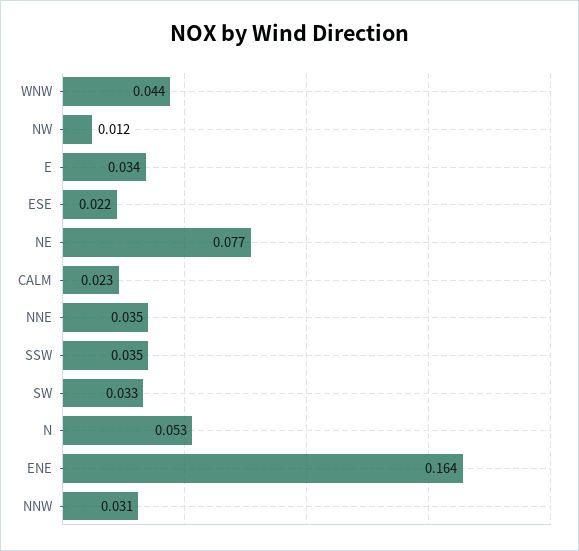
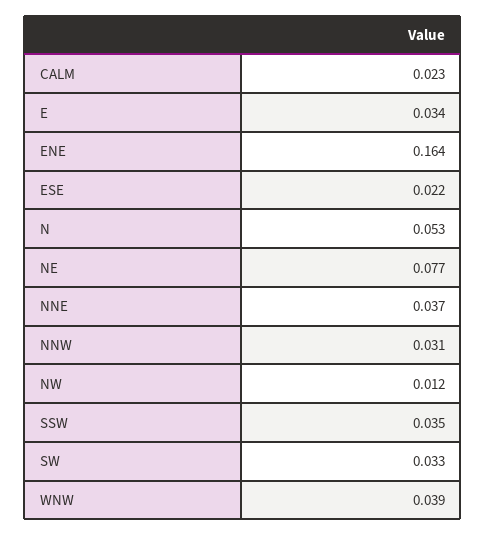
WNW: 0.044 -> 0.039
NNE: 0.035 -> 0.037

